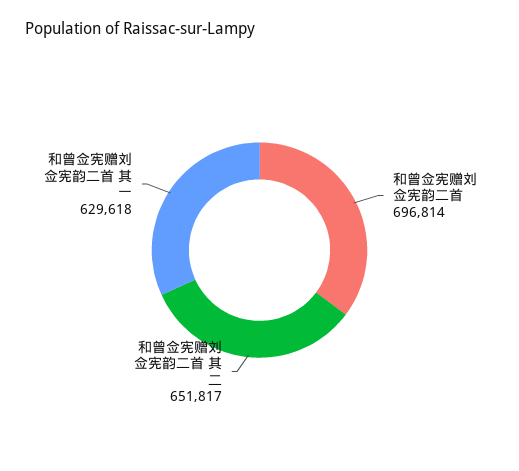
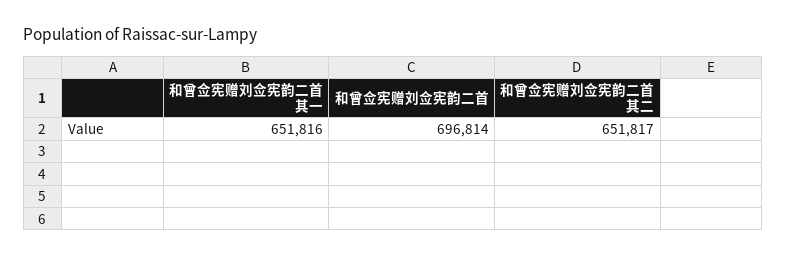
和曾佥宪赠刘佥宪韵二首 其一: 629618 -> 651816

